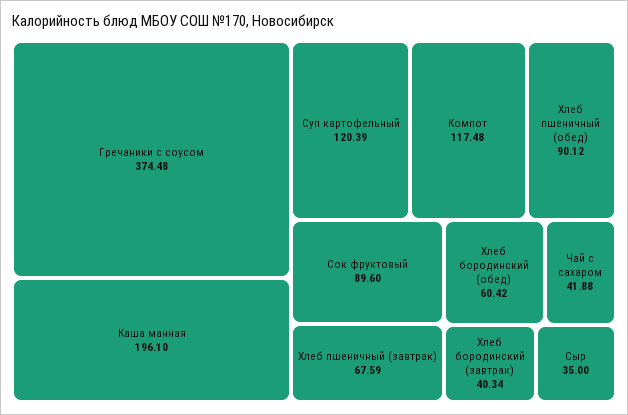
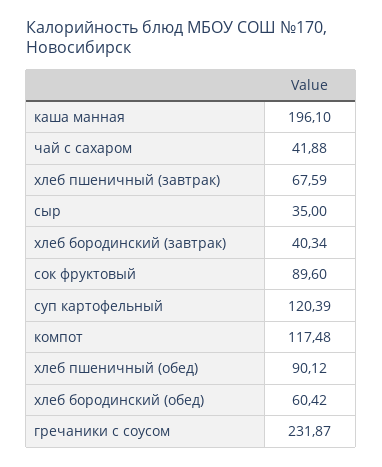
Гречаники с соусом: 374.48 -> 231.87

